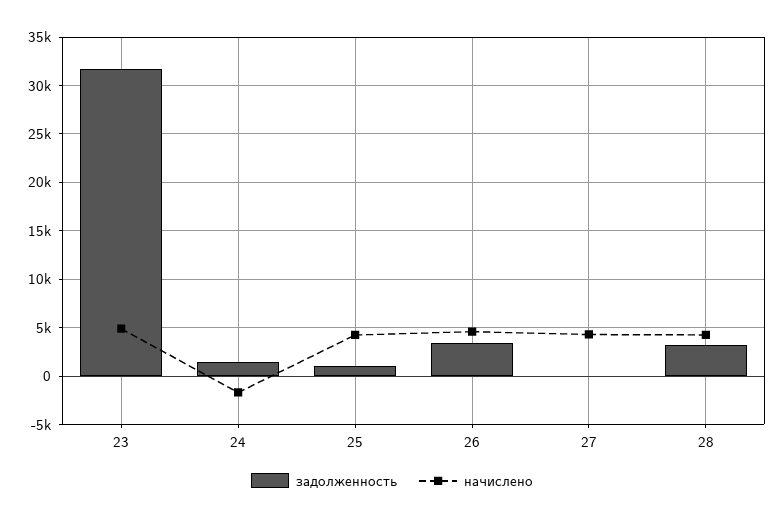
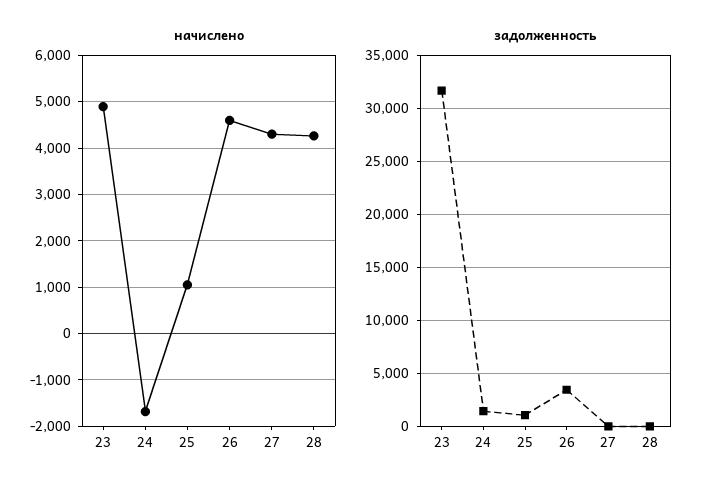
начислено, 25: 4000 -> 1000
задолженность, 28: 3000 -> 0

